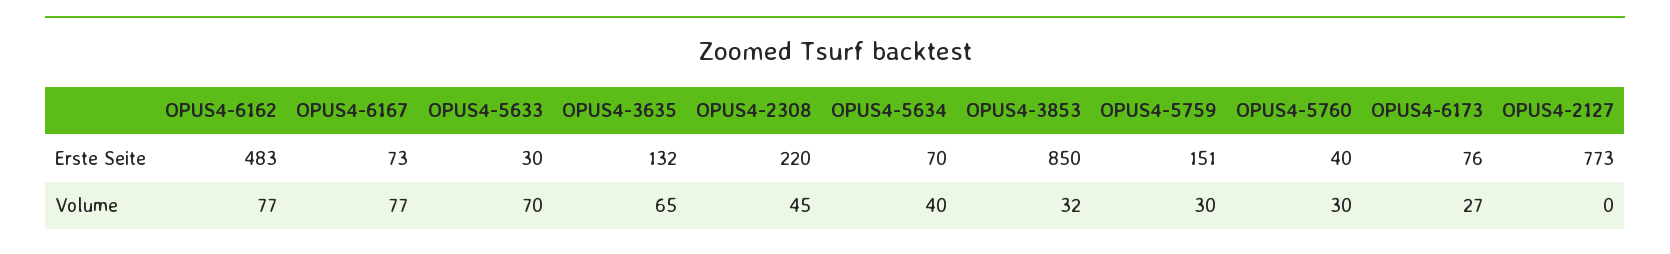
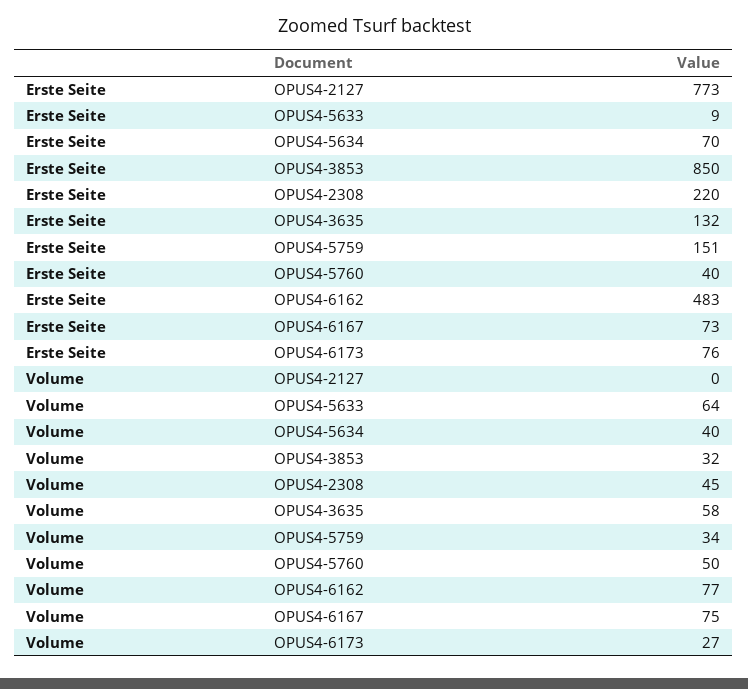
OPUS4-5633, Erste Seite: 30 -> 9
OPUS4-6167, Volume: 77 -> 75
OPUS4-5633, Volume: 70 -> 64
OPUS4-3635, Volume: 65 -> 58
OPUS4-5759, Volume: 30 -> 34
OPUS4-5760, Volume: 30 -> 50

